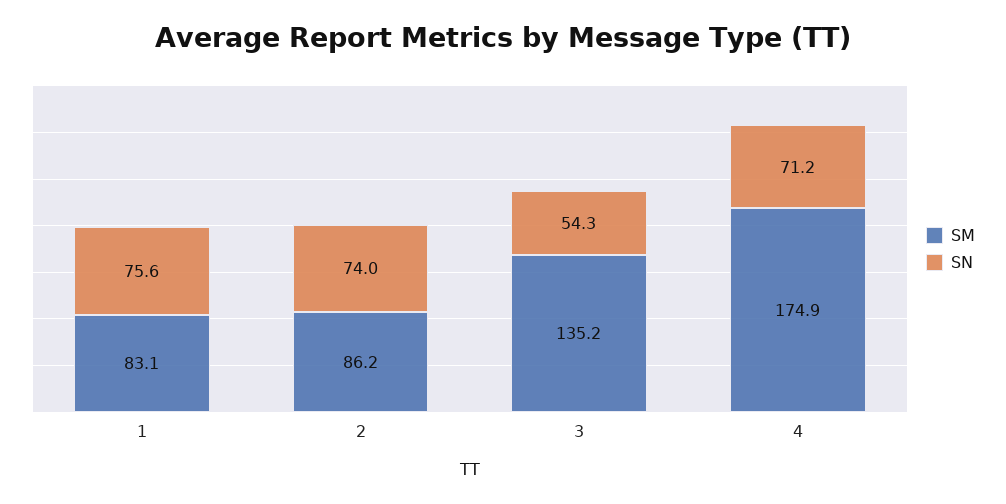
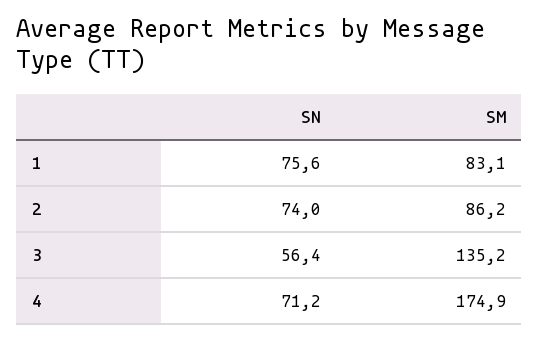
SN, 3: 54.3 -> 56.4

